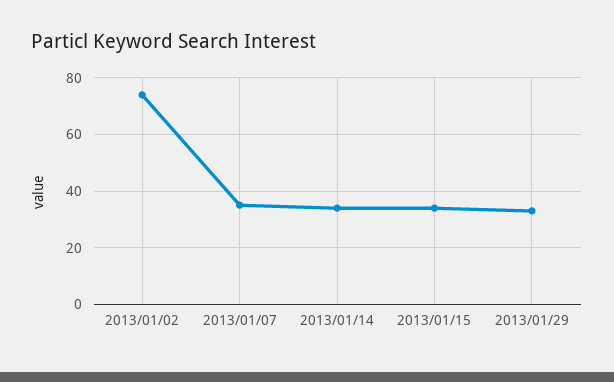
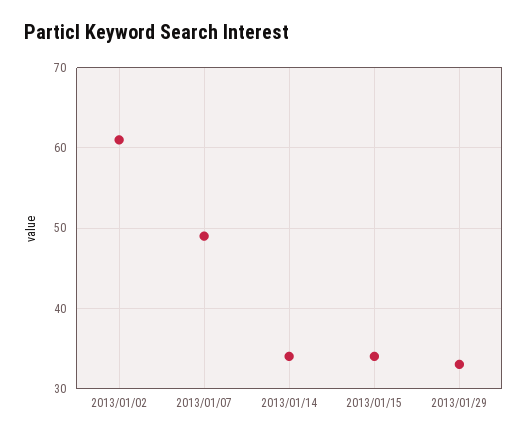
2013/01/02: 75 -> 61
2013/01/07: 35 -> 49

